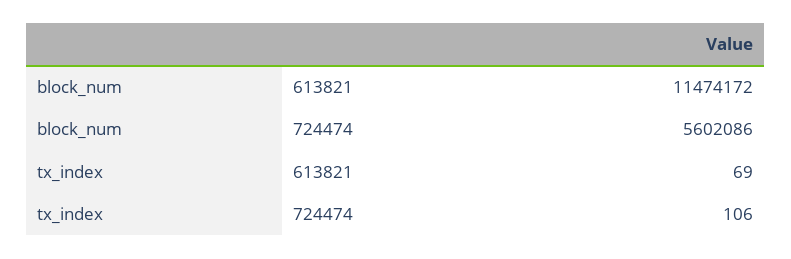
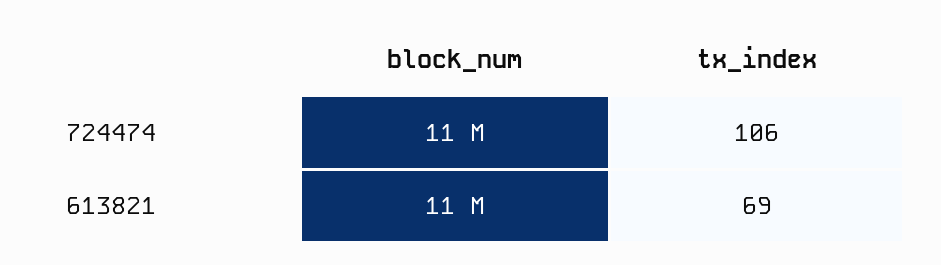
block_num, 724474: 5602086 -> 11000000

